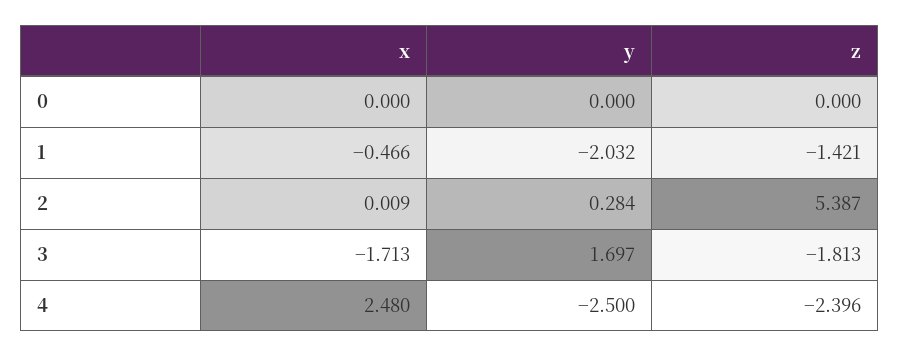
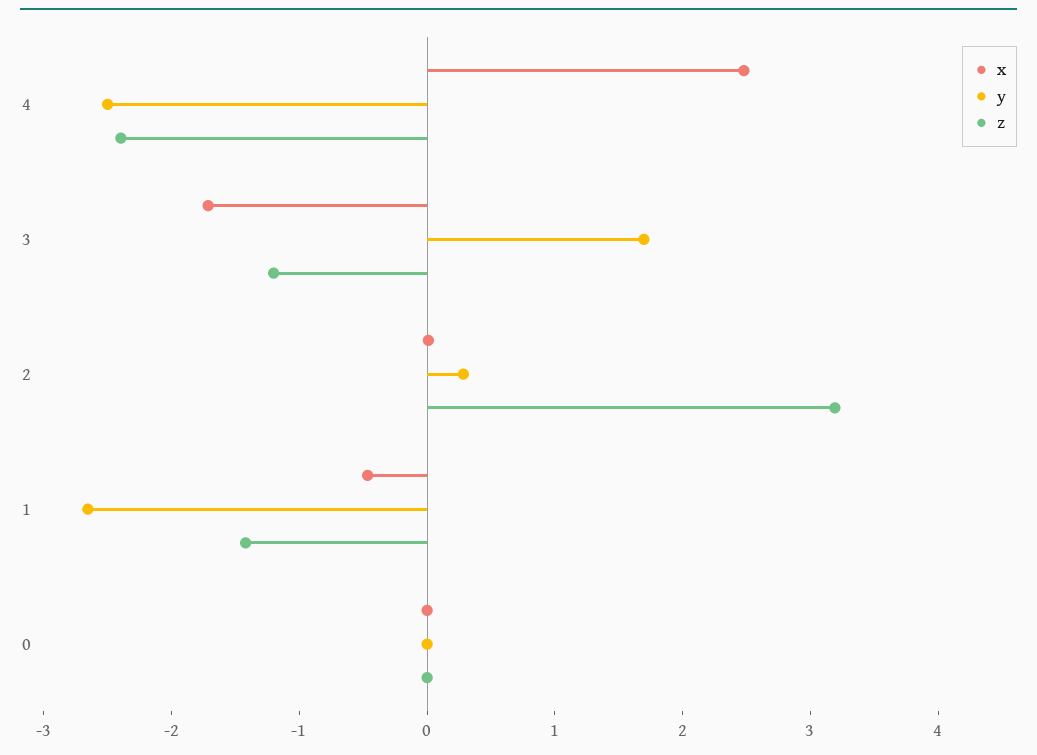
y, 1: -2.032 -> -2.6
z, 2: 5.387 -> 3.2
z, 3: -1.813 -> -1.2

